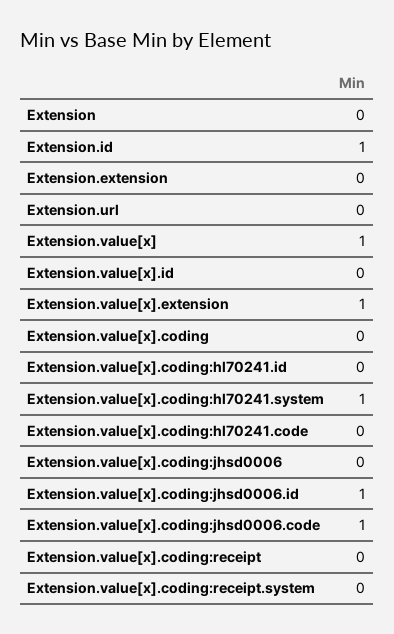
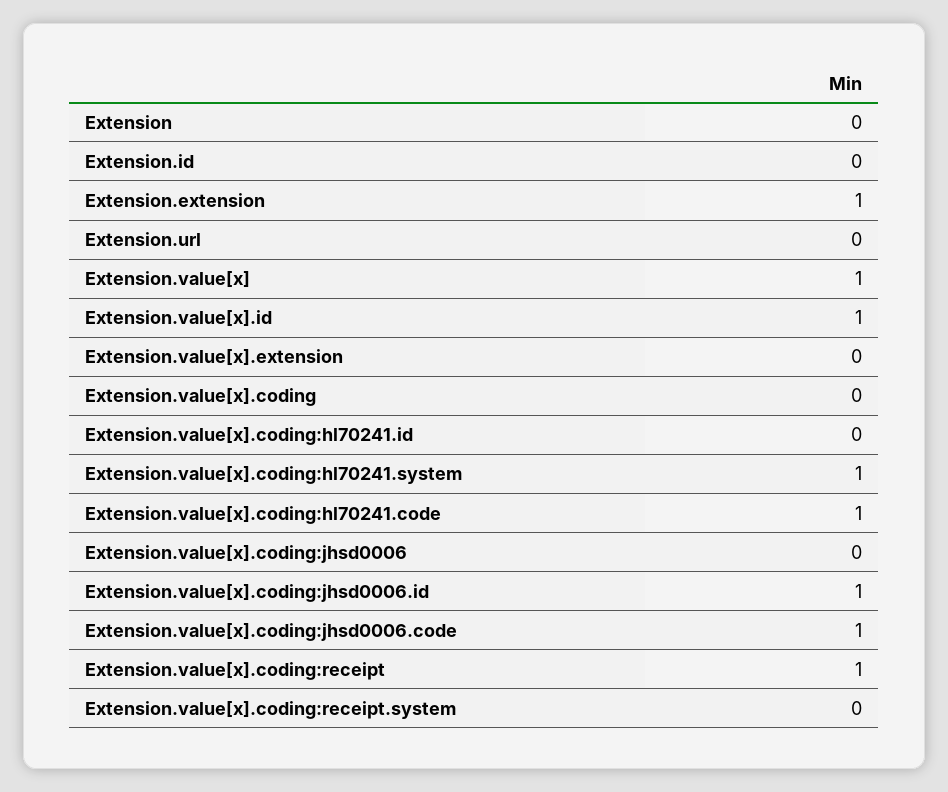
Extension.id: 1 -> 0
Extension.extension: 0 -> 1
Extension.value[x].id: 0 -> 1
Extension.value[x].extension: 1 -> 0
Extension.value[x].coding:hl70241.code: 0 -> 1
Extension.value[x].coding:receipt: 0 -> 1

